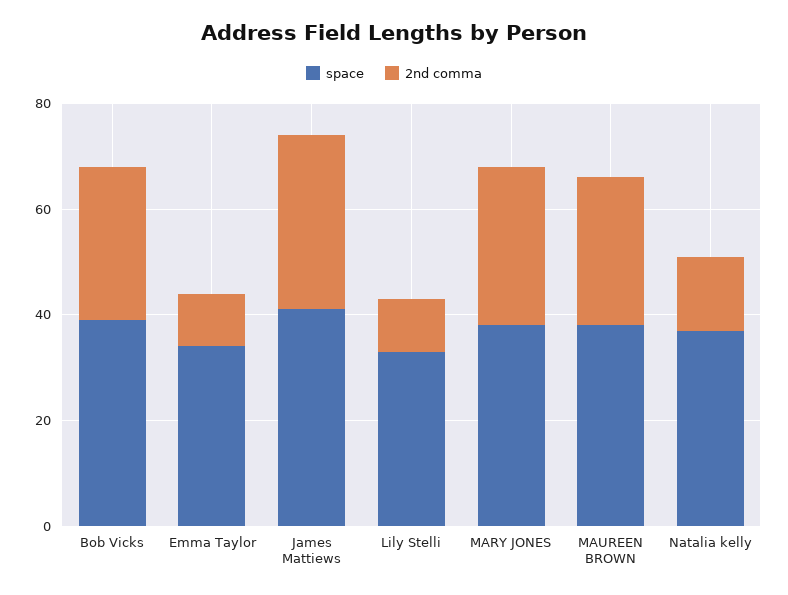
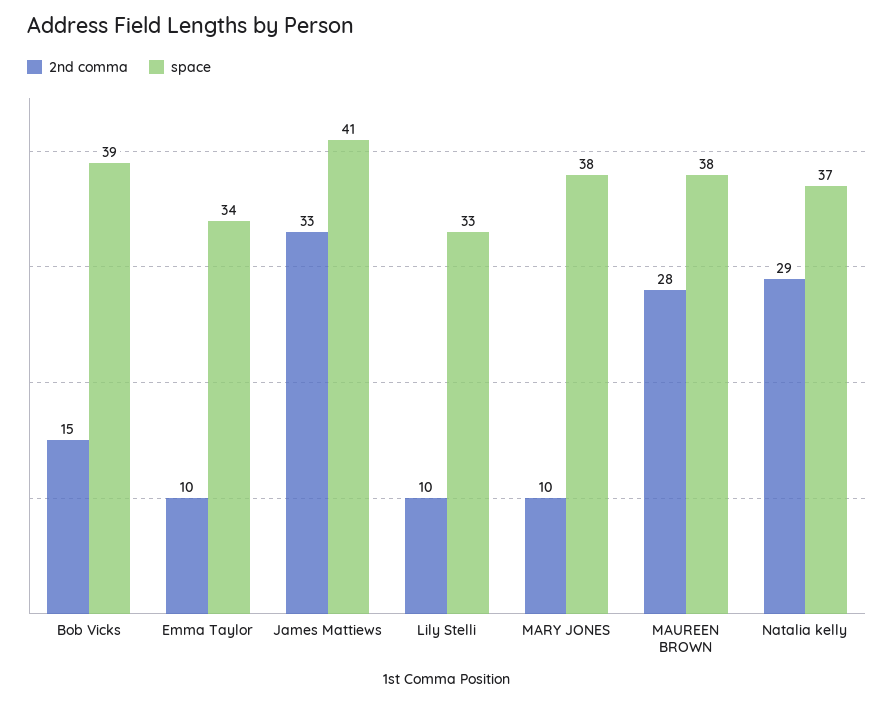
2nd comma, Bob Vicks: 30 -> 15
2nd comma, MARY JONES: 30 -> 10
2nd comma, Natalia kelly: 15 -> 29

